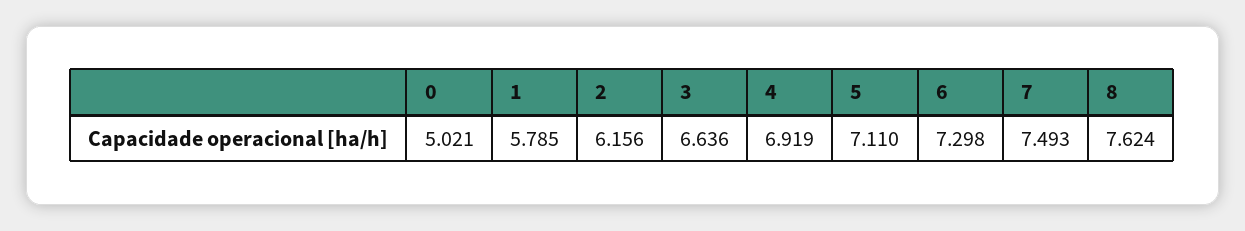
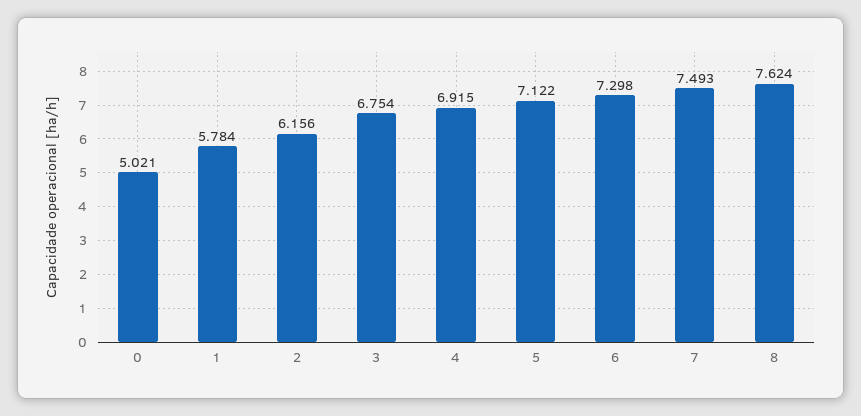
1: 5.785 -> 5.784
3: 6.636 -> 6.754
4: 6.919 -> 6.915
5: 7.11 -> 7.122

